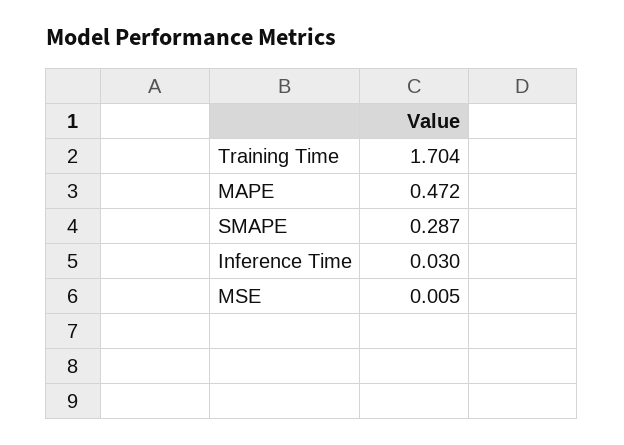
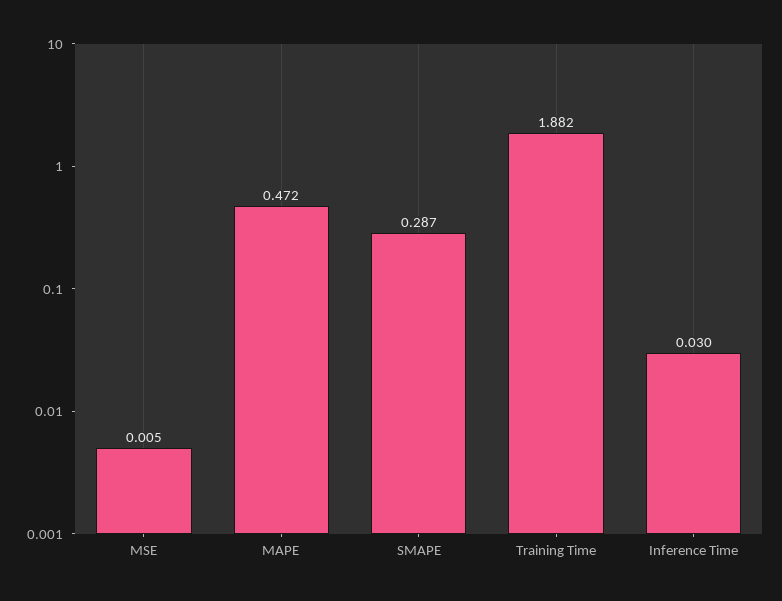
Training Time: 1.704 -> 1.882

